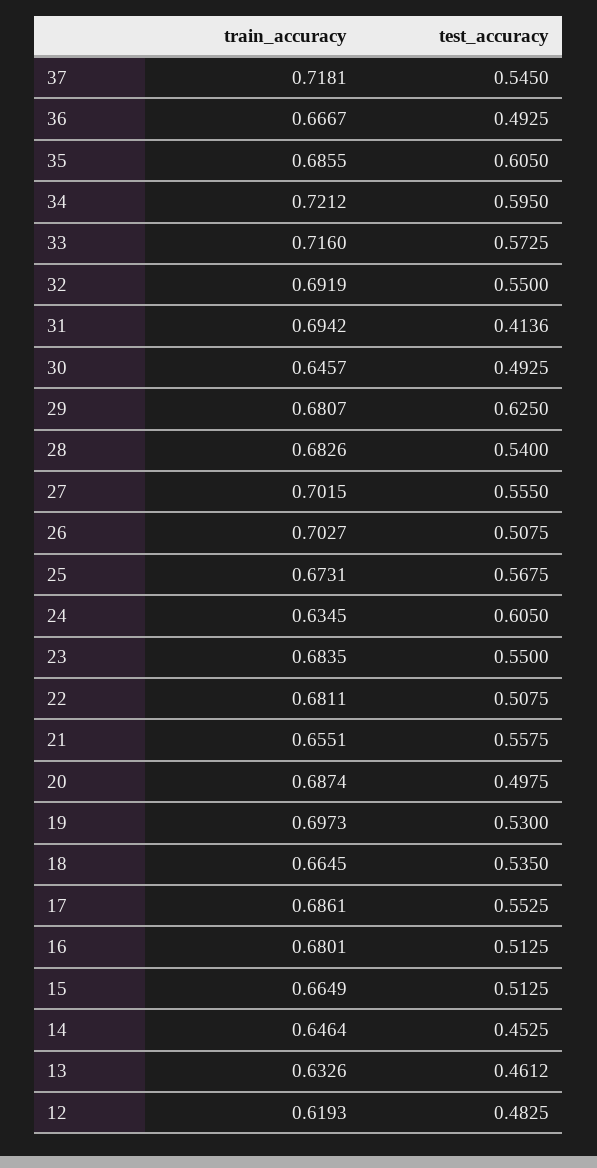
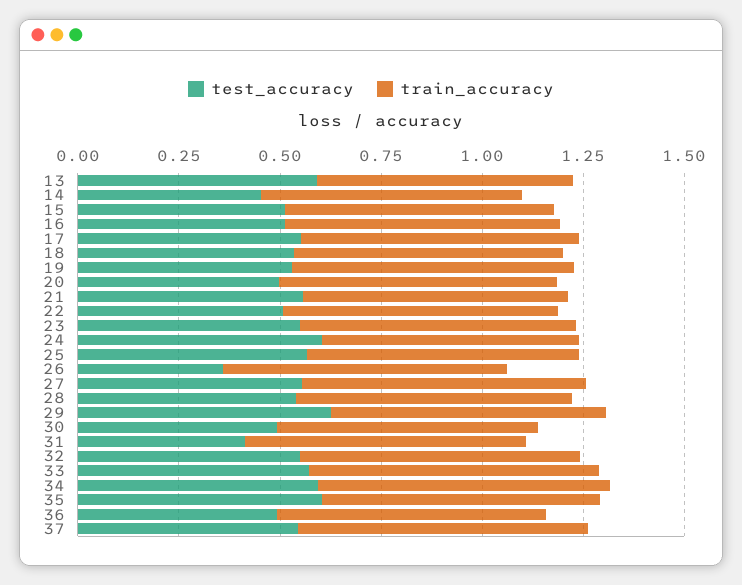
test_accuracy, 26: 0.5075 -> 0.35
test_accuracy, 13: 0.4612 -> 0.6
train_accuracy, 12: 0.6193 -> none
test_accuracy, 12: 0.4825 -> none

